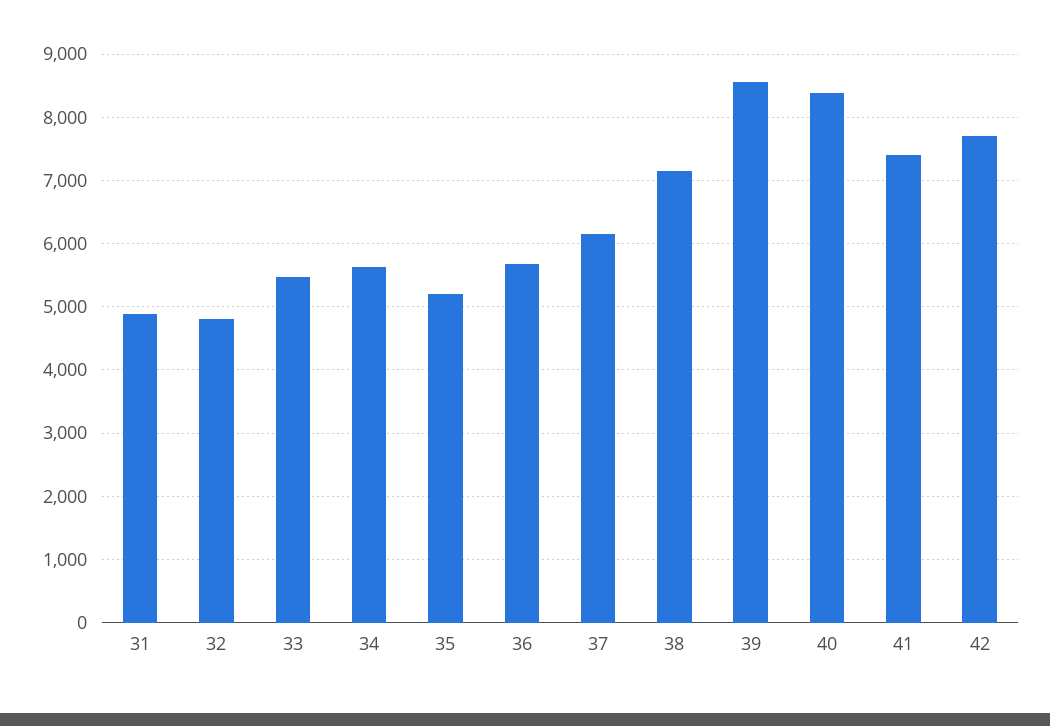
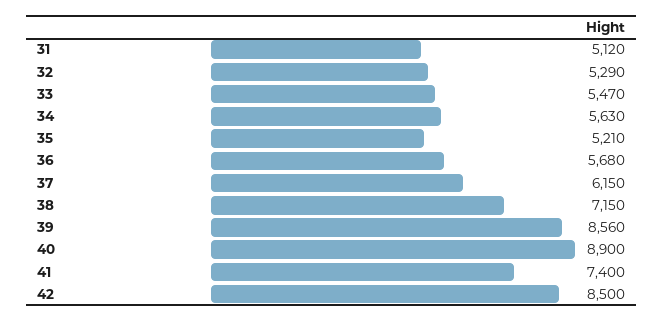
31: 4900 -> 5120
32: 4800 -> 5290
40: 8400 -> 8900
42: 7700 -> 8500

